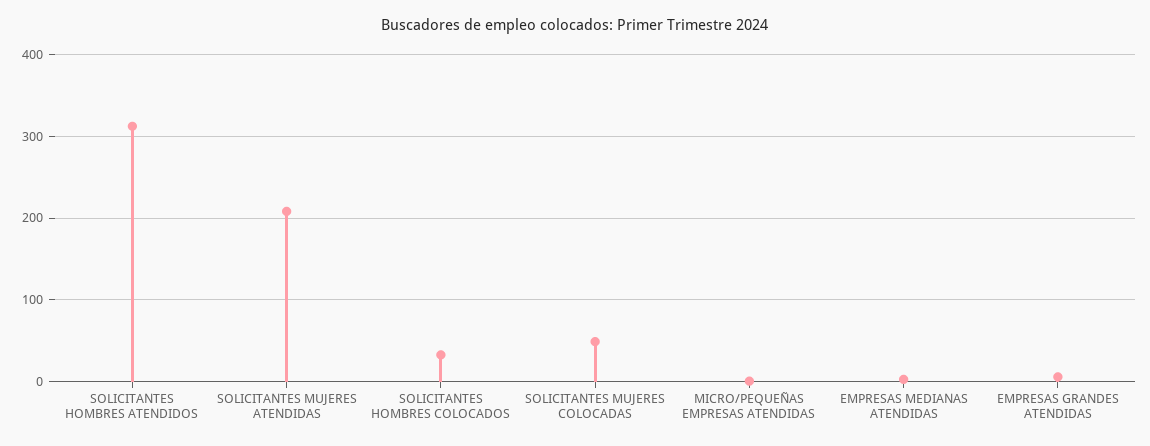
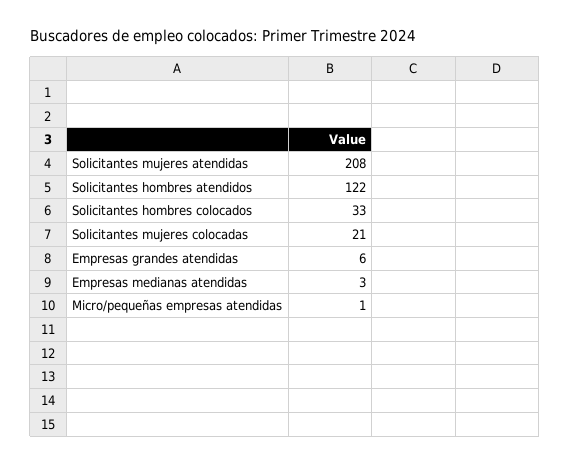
SOLICITANTES HOMBRES ATENDIDOS: 310 -> 122
SOLICITANTES MUJERES COLOCADAS: 50 -> 21

